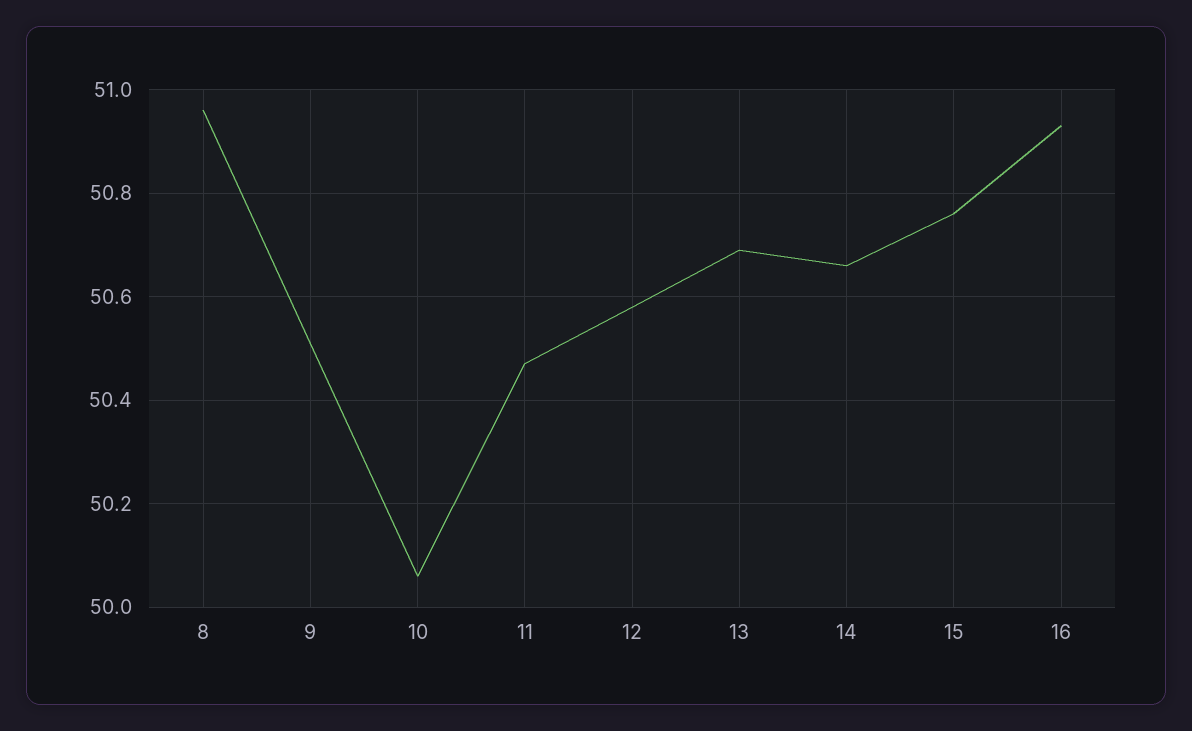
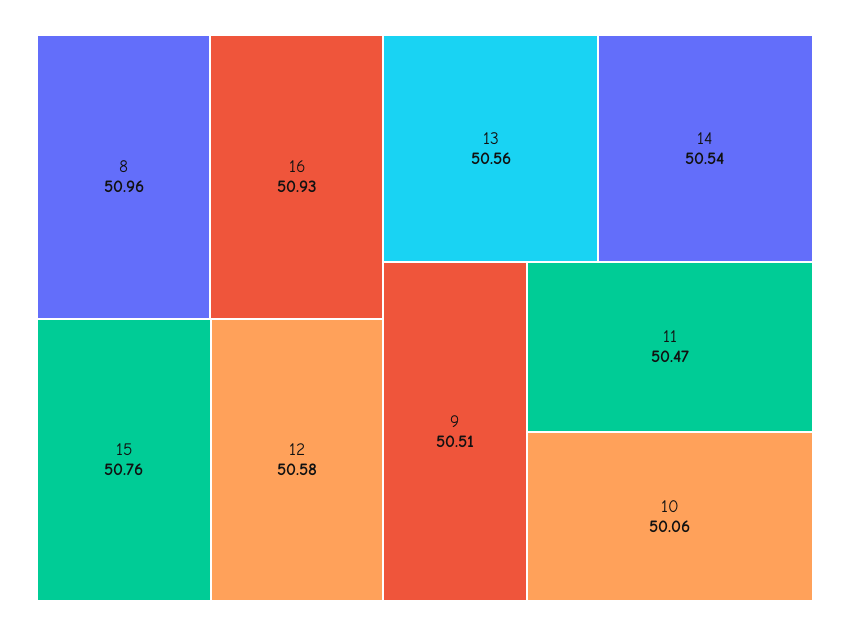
13: 50.7 -> 50.56
14: 50.65 -> 50.54

